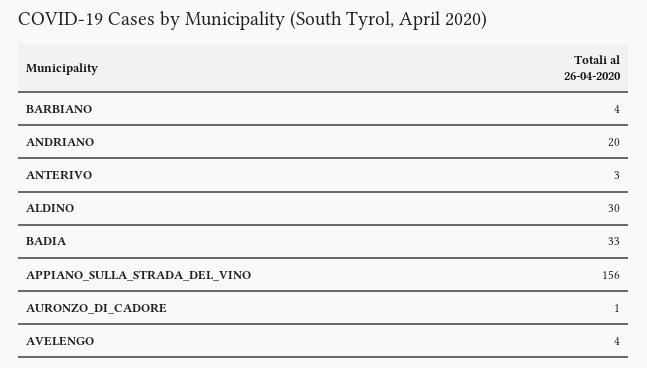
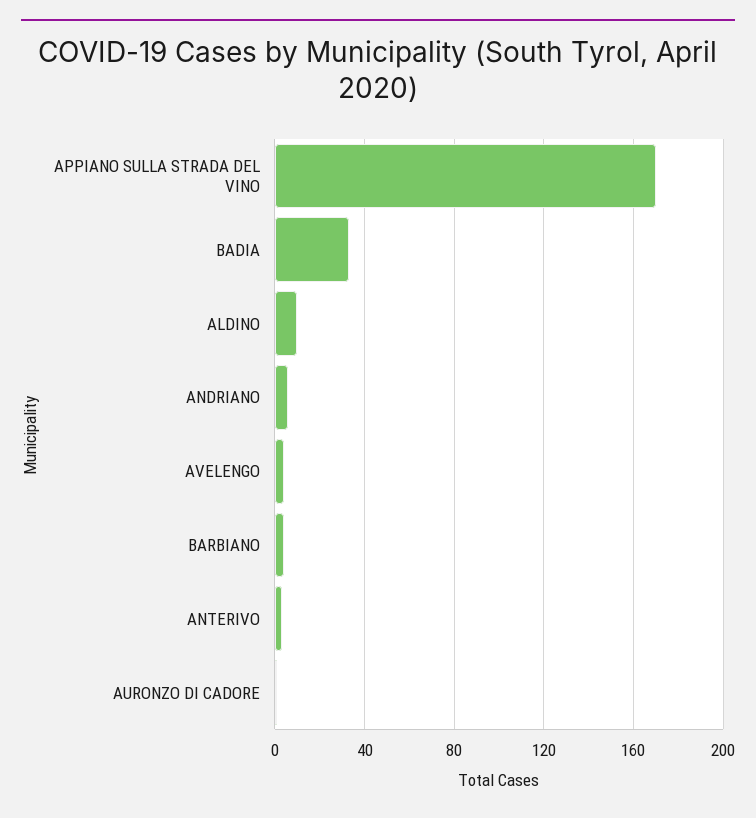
ANDRIANO: 20 -> 5
ALDINO: 30 -> 10
APPIANO_SULLA_STRADA_DEL_VINO: 156 -> 170

